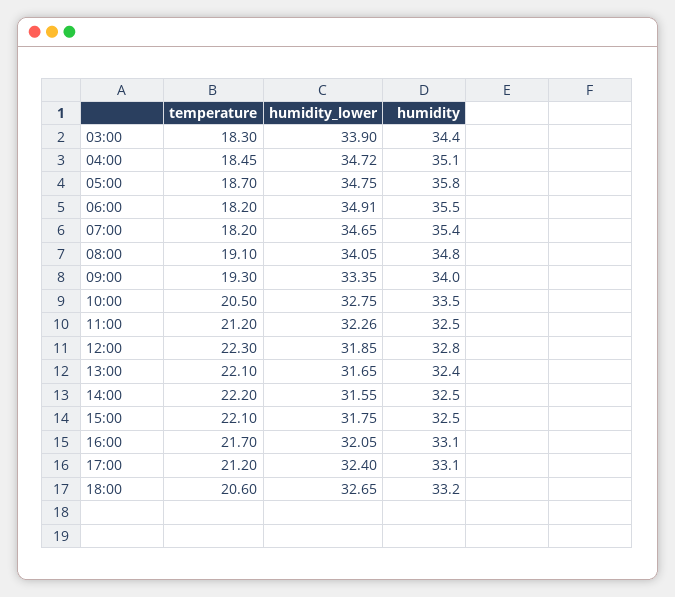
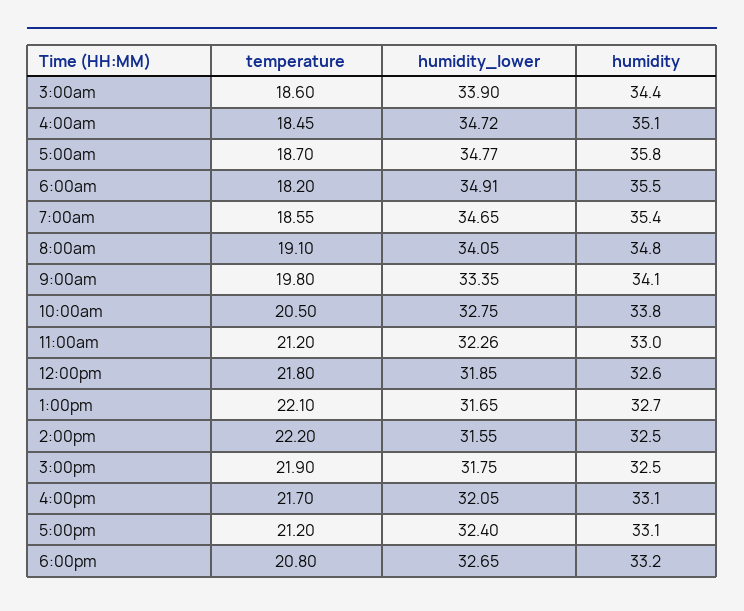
temperature, 03:00: 18.3 -> 18.6
humidity_lower, 05:00: 34.75 -> 34.77
temperature, 07:00: 18.2 -> 18.55
temperature, 09:00: 19.3 -> 19.8
humidity, 09:00: 34 -> 34.1
humidity, 10:00: 33.5 -> 33.8
humidity, 11:00: 32.5 -> 33
temperature, 12:00: 22.3 -> 21.8
humidity, 12:00: 32.8 -> 32.6
humidity, 13:00: 32.4 -> 32.7
temperature, 15:00: 22.1 -> 21.9
temperature, 18:00: 20.6 -> 20.8

